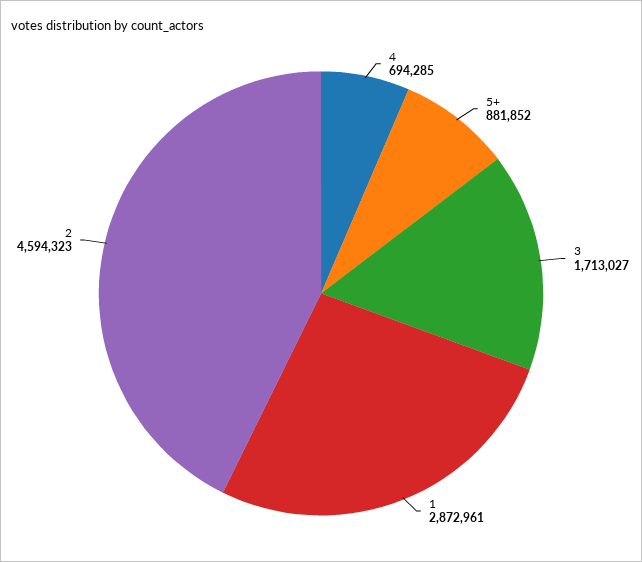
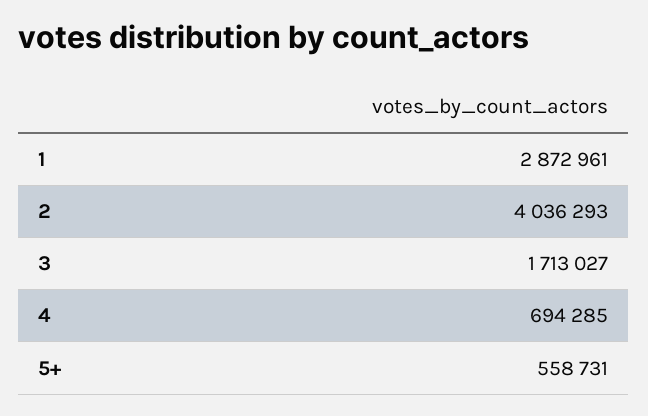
5+: 881852 -> 558731
2: 4594323 -> 4036293

